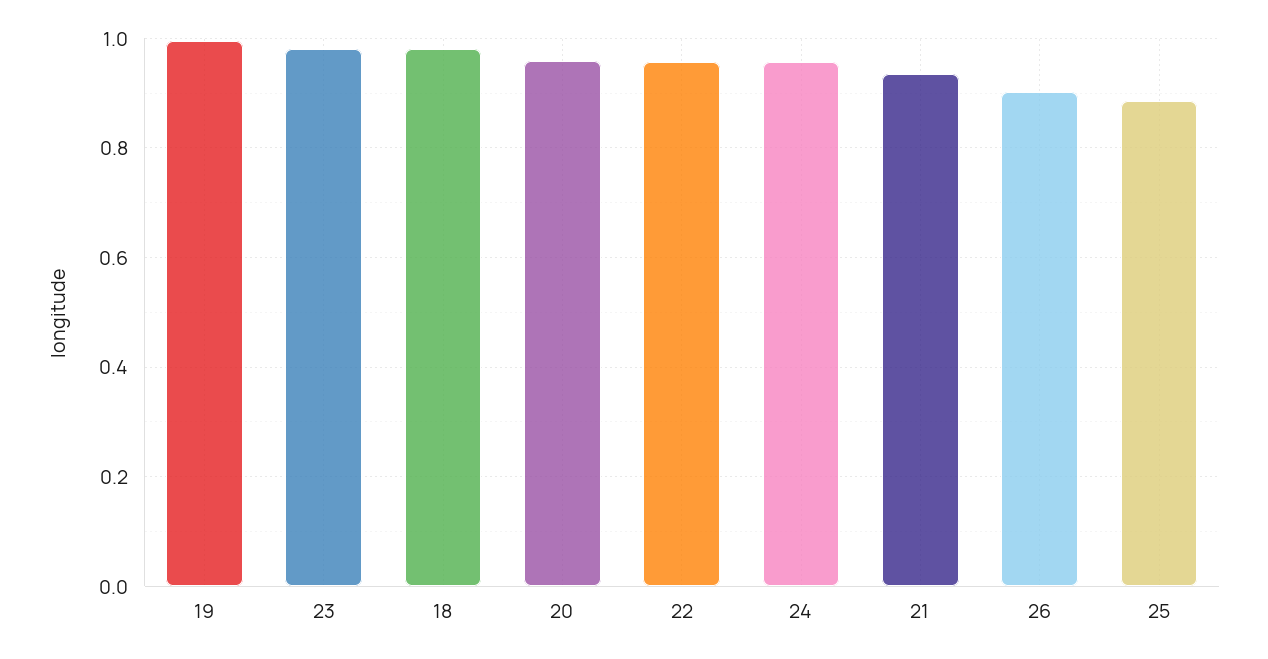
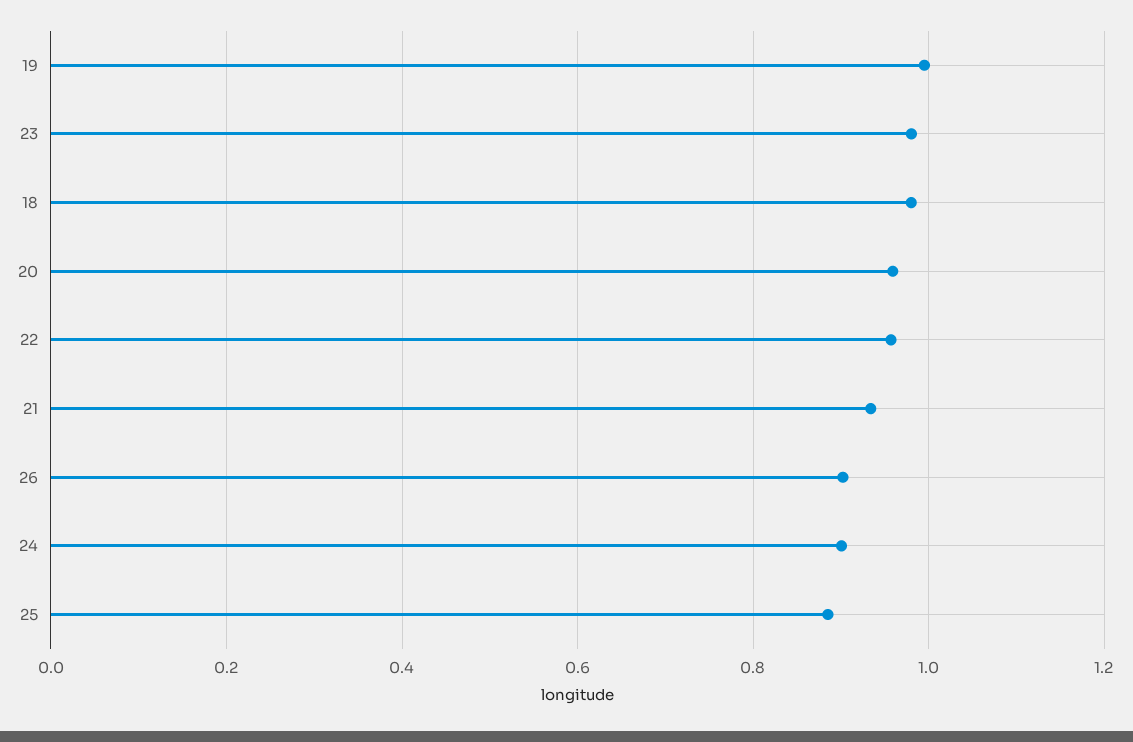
24: 0.96 -> 0.9

